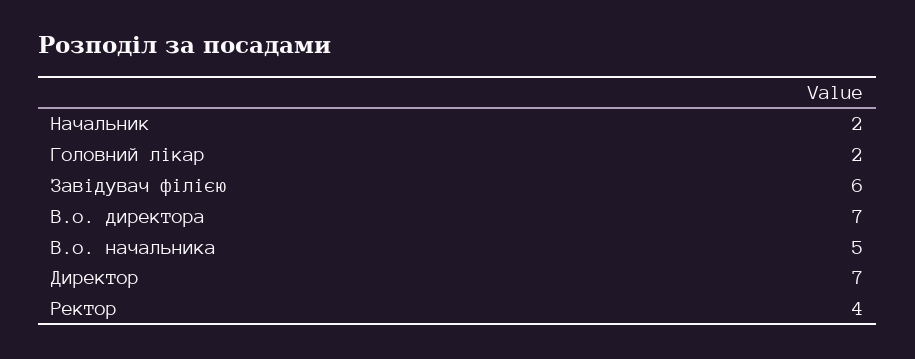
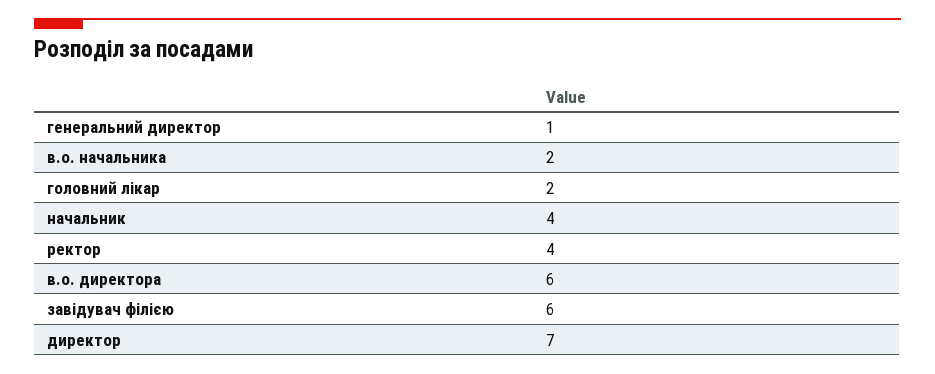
Начальник: 2 -> 4
В.о. директора: 7 -> 6
В.о. начальника: 5 -> 2
генеральний директор: none -> 1

